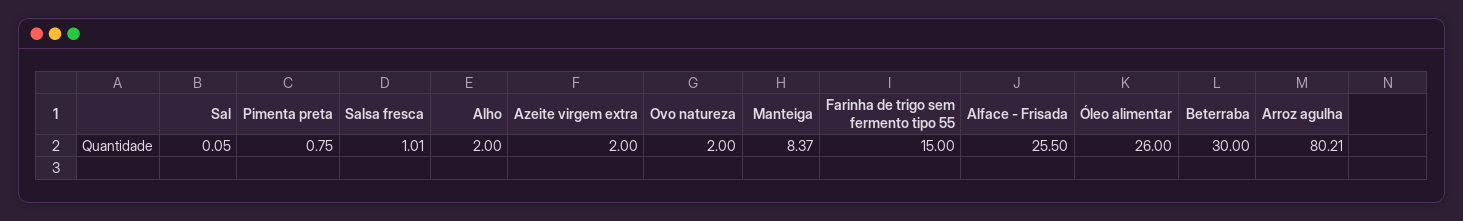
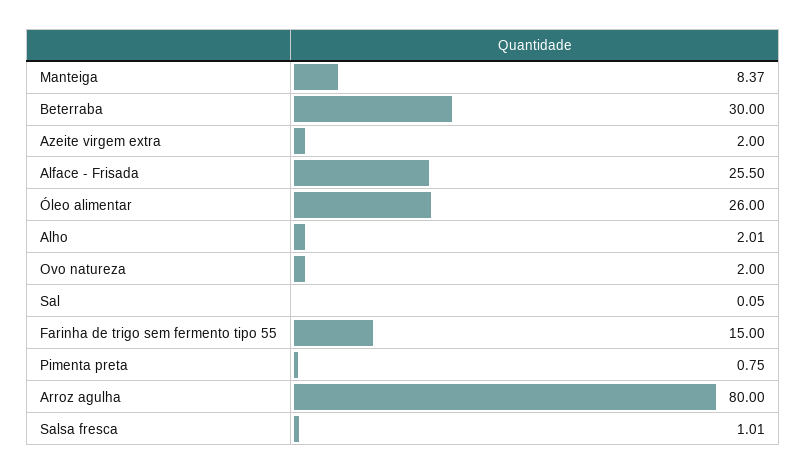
Alho: 2 -> 2.01
Arroz agulha: 80.21 -> 80

